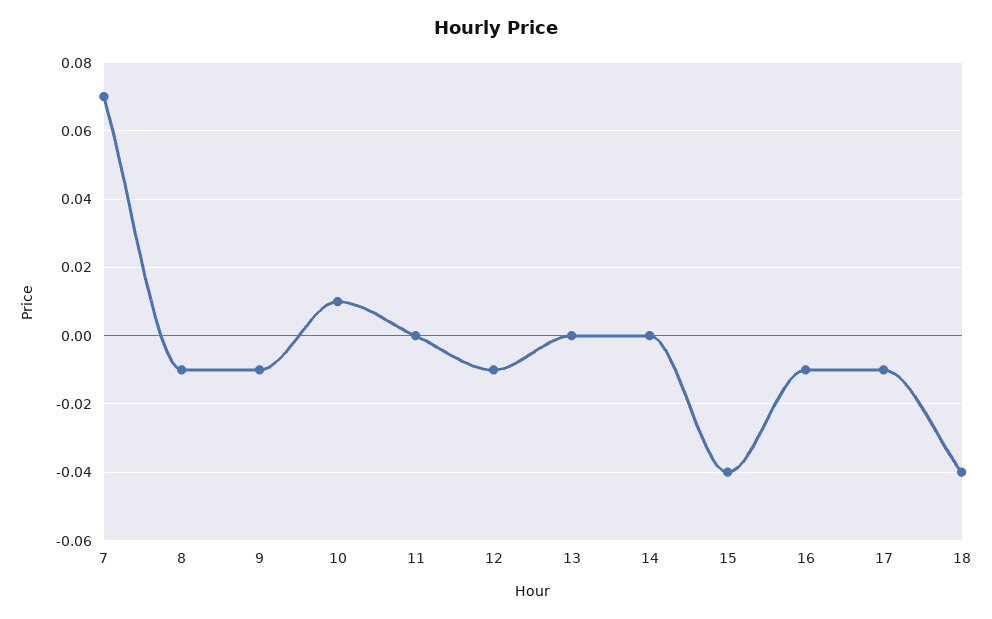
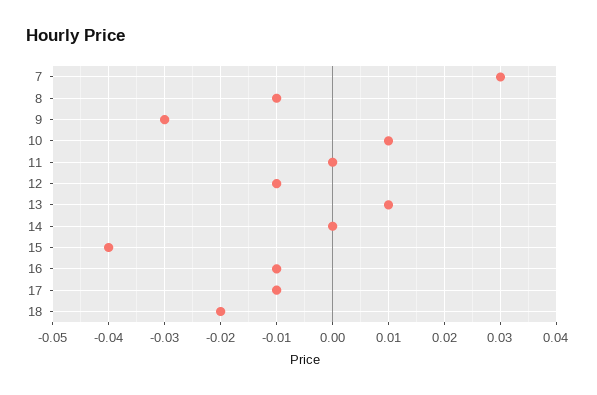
7: 0.07 -> 0.03
9: -0.01 -> -0.03
13: 0 -> 0.01
18: -0.04 -> -0.02

